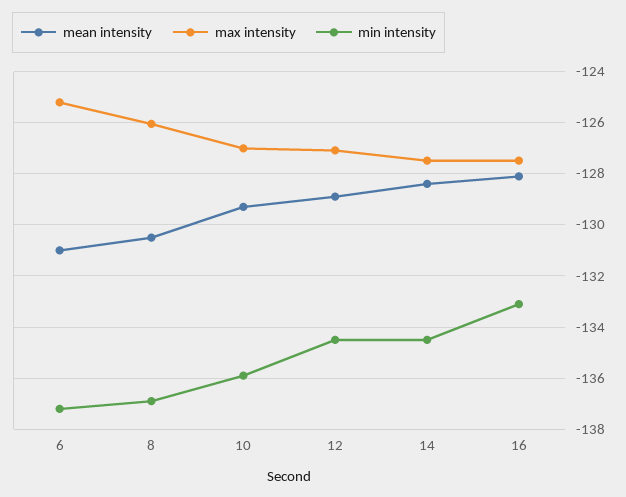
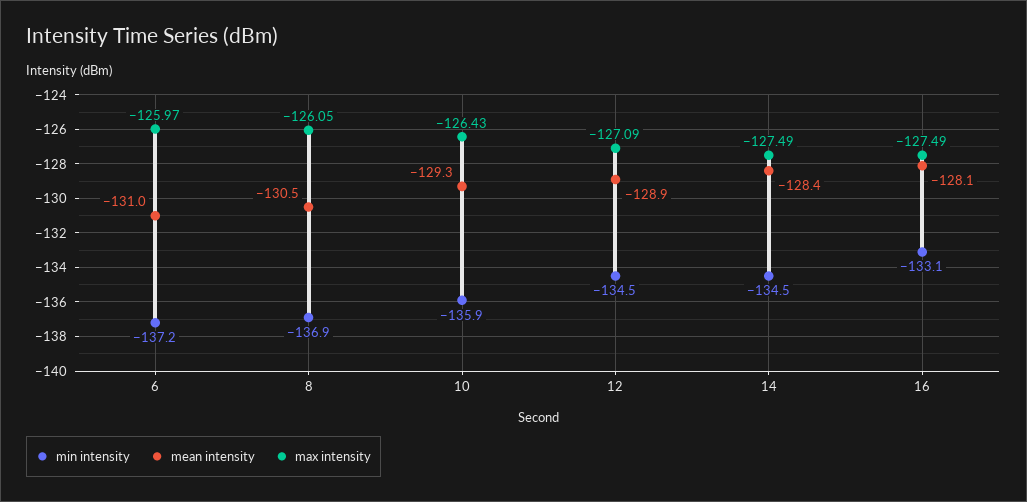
max intensity, 6: -125.25 -> -125.97
max intensity, 10: -127 -> -126.43

